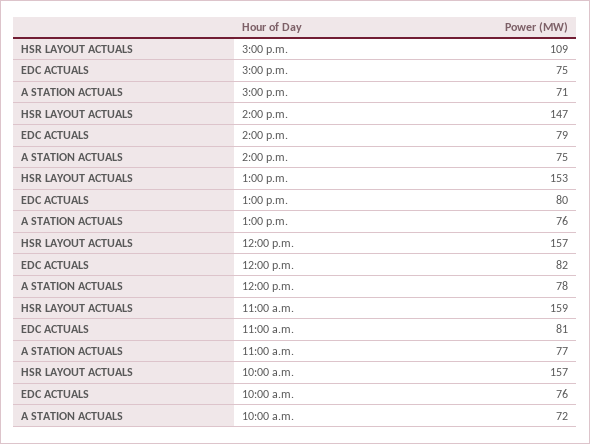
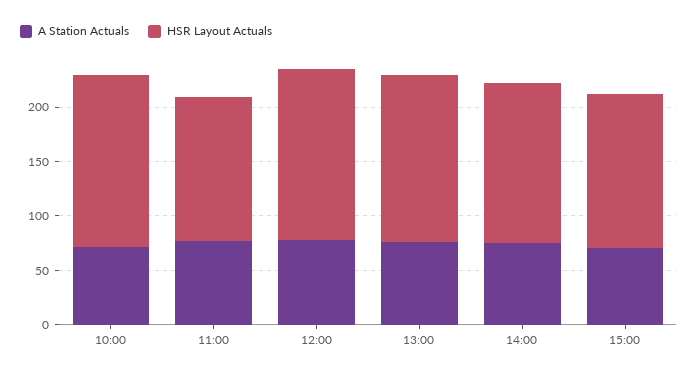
HSR LAYOUT ACTUALS, 3:00 p.m.: 109 -> 140
EDC ACTUALS, 3:00 p.m.: 75 -> none
EDC ACTUALS, 2:00 p.m.: 79 -> none
EDC ACTUALS, 1:00 p.m.: 80 -> none
EDC ACTUALS, 12:00 p.m.: 82 -> none
HSR LAYOUT ACTUALS, 11:00 a.m.: 159 -> 130
EDC ACTUALS, 11:00 a.m.: 81 -> none
EDC ACTUALS, 10:00 a.m.: 76 -> none

